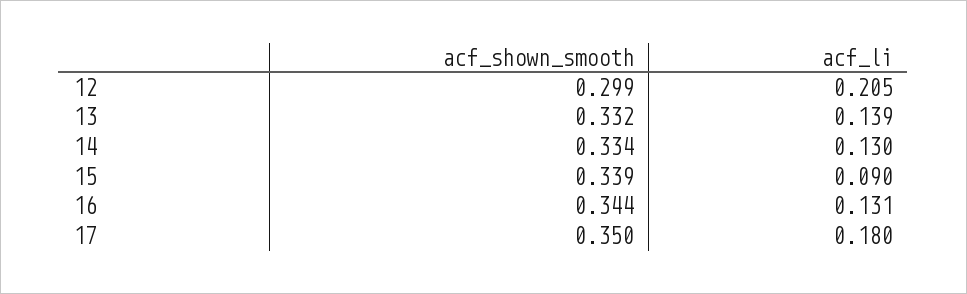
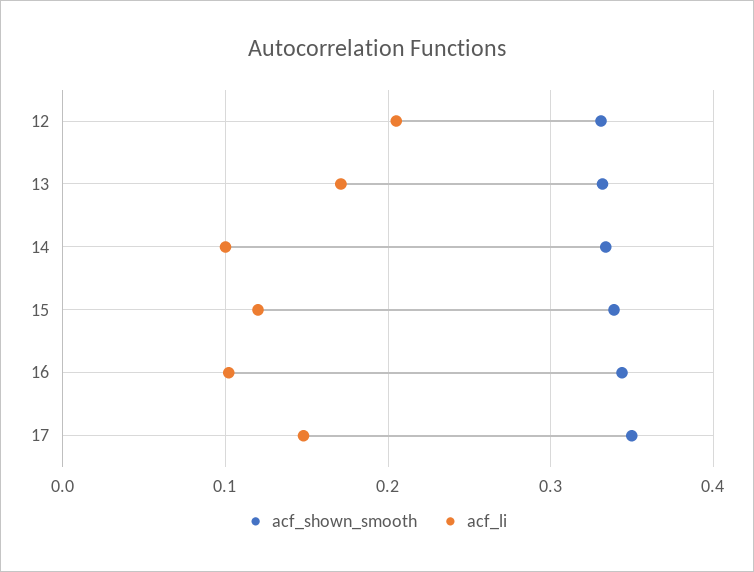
acf_shown_smooth, 12: 0.299 -> 0.33
acf_li, 13: 0.139 -> 0.17
acf_li, 14: 0.13 -> 0.1
acf_li, 15: 0.09 -> 0.12
acf_li, 16: 0.131 -> 0.1
acf_li, 17: 0.18 -> 0.15

